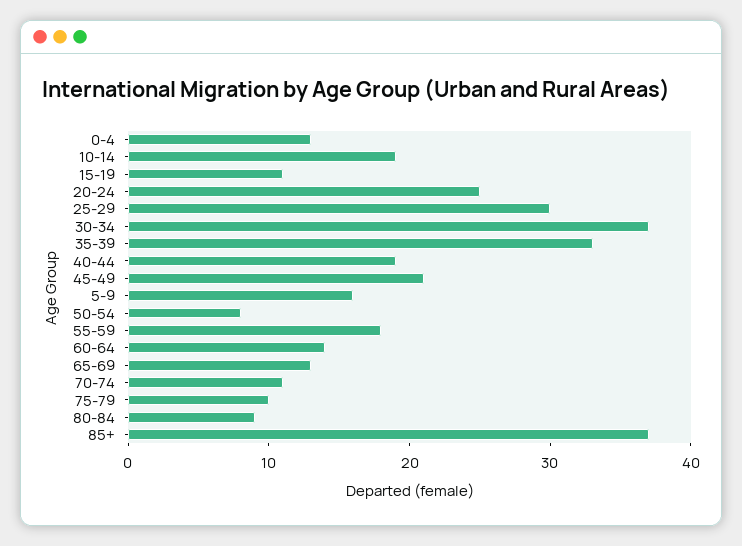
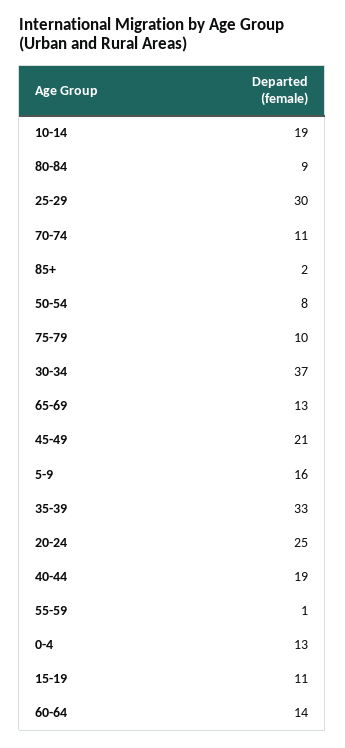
55-59: 18 -> 1
85+: 37 -> 2

